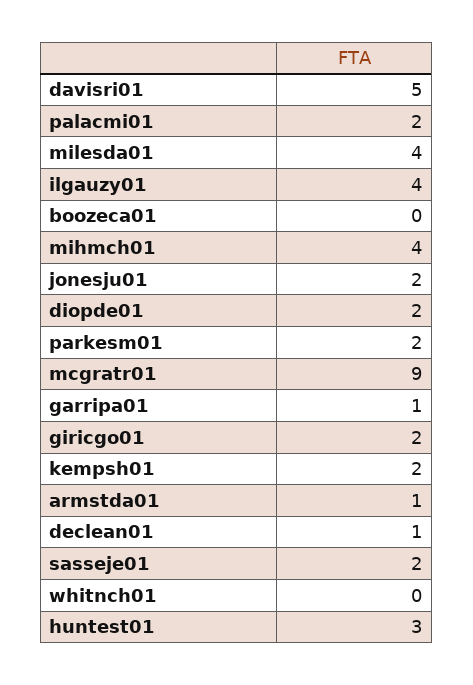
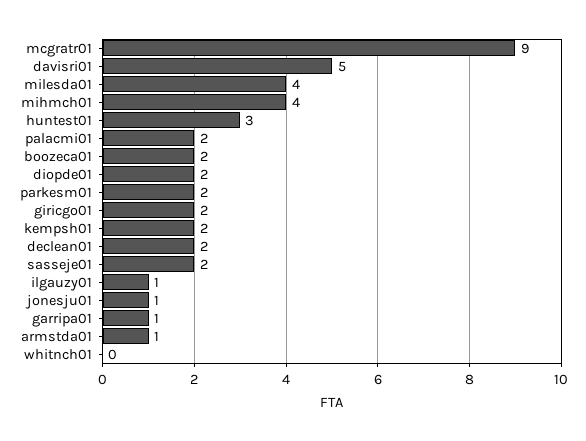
ilgauzy01: 4 -> 1
boozeca01: 0 -> 2
jonesju01: 2 -> 1
declean01: 1 -> 2

